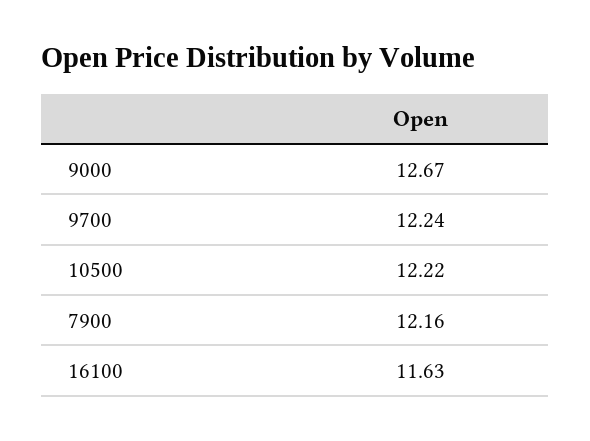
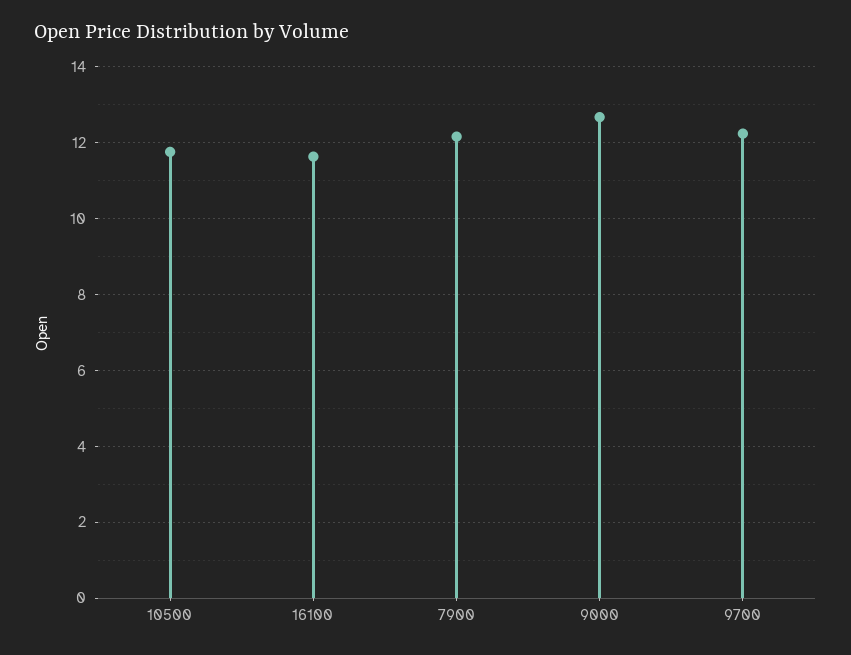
10500: 12.22 -> 11.8

